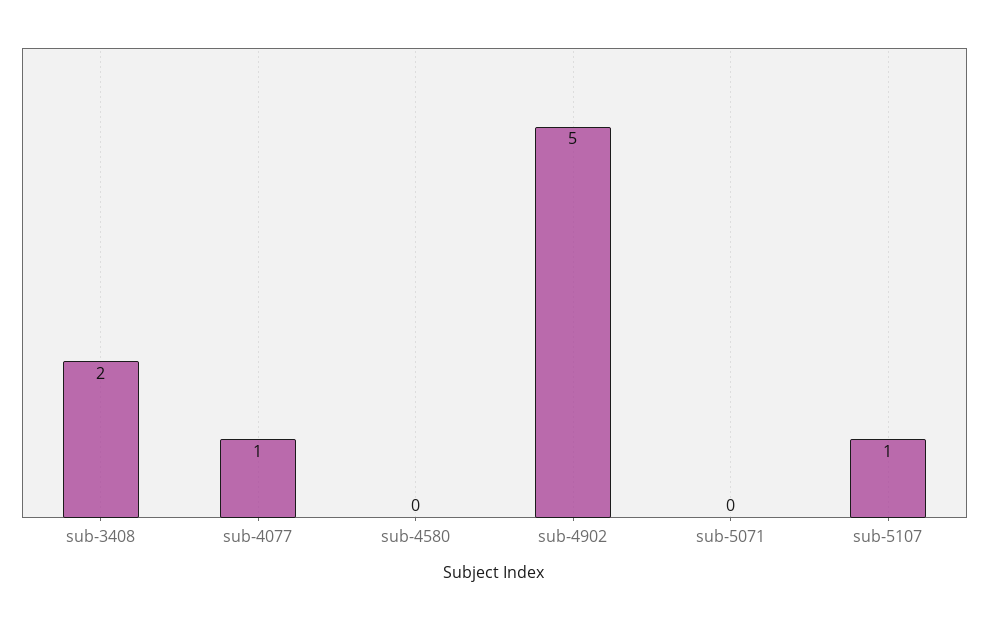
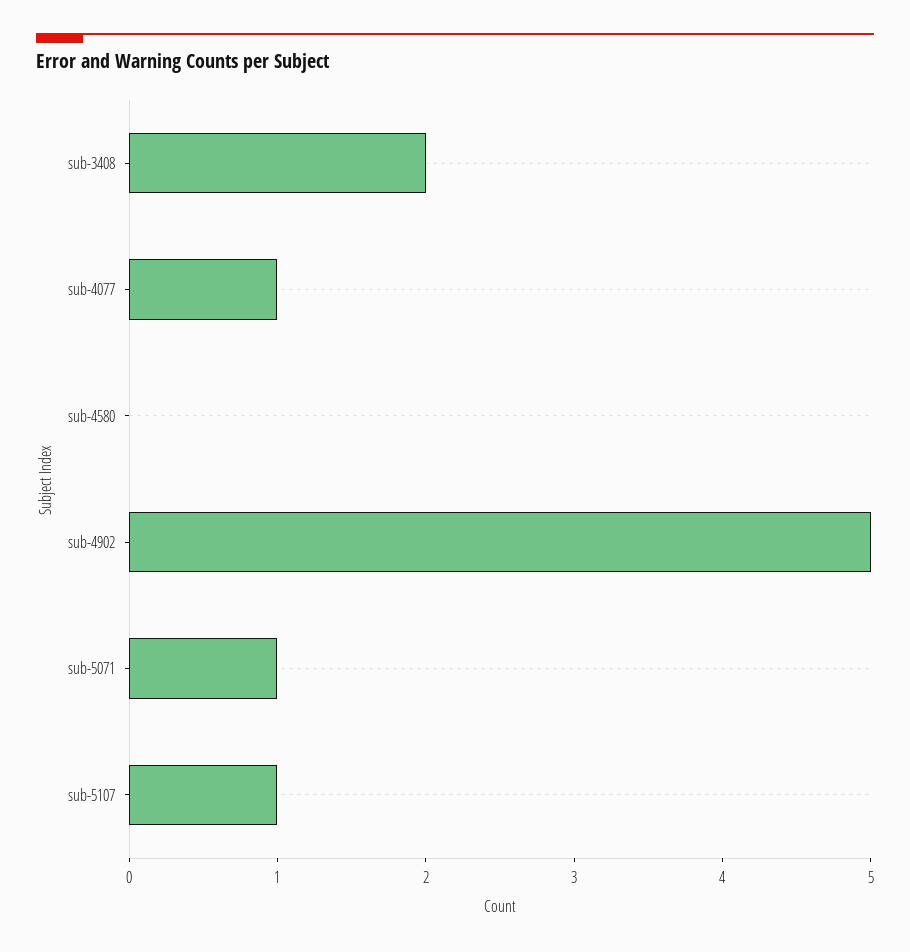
sub-5071: 0 -> 1

